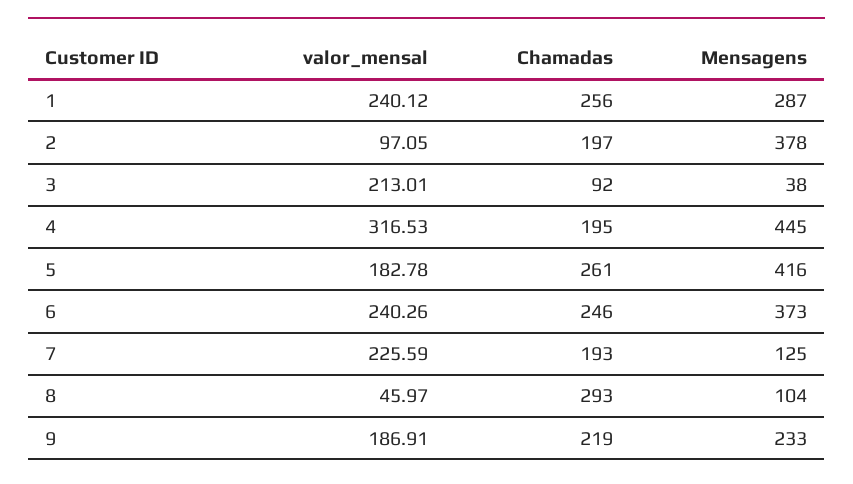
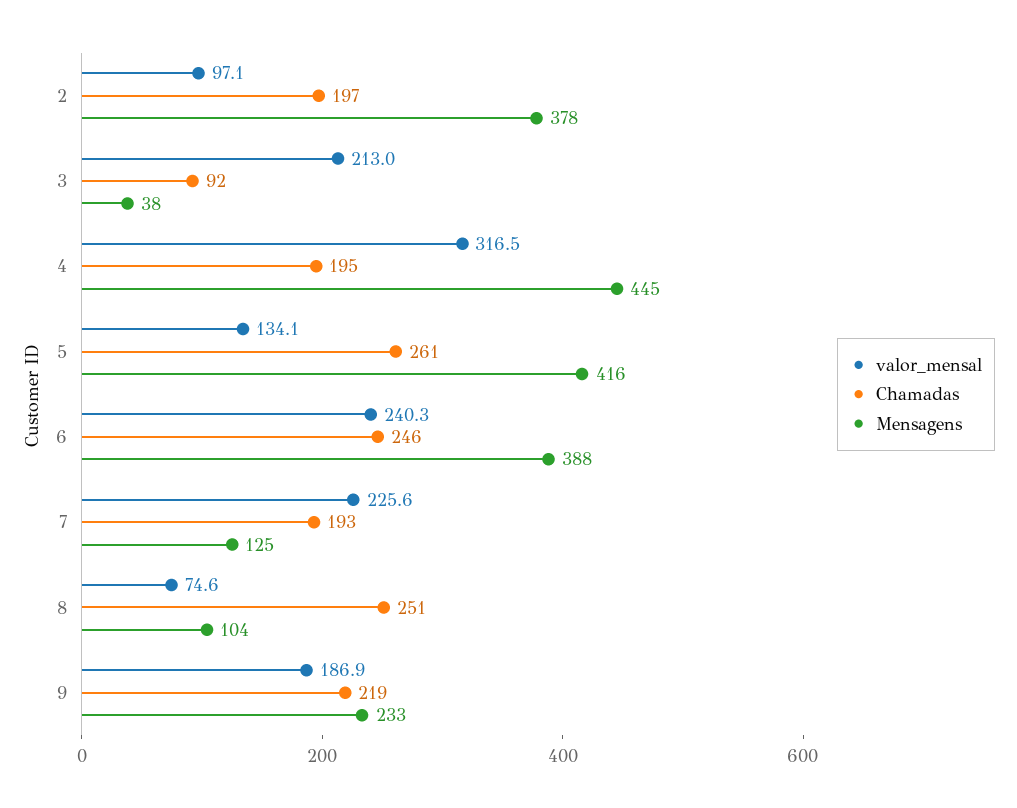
valor_mensal, 1: 240.12 -> none
Chamadas, 1: 256 -> none
Mensagens, 1: 287 -> none
valor_mensal, 5: 182.78 -> 134.1
Mensagens, 6: 373 -> 388
valor_mensal, 8: 45.97 -> 74.6
Chamadas, 8: 293 -> 251

